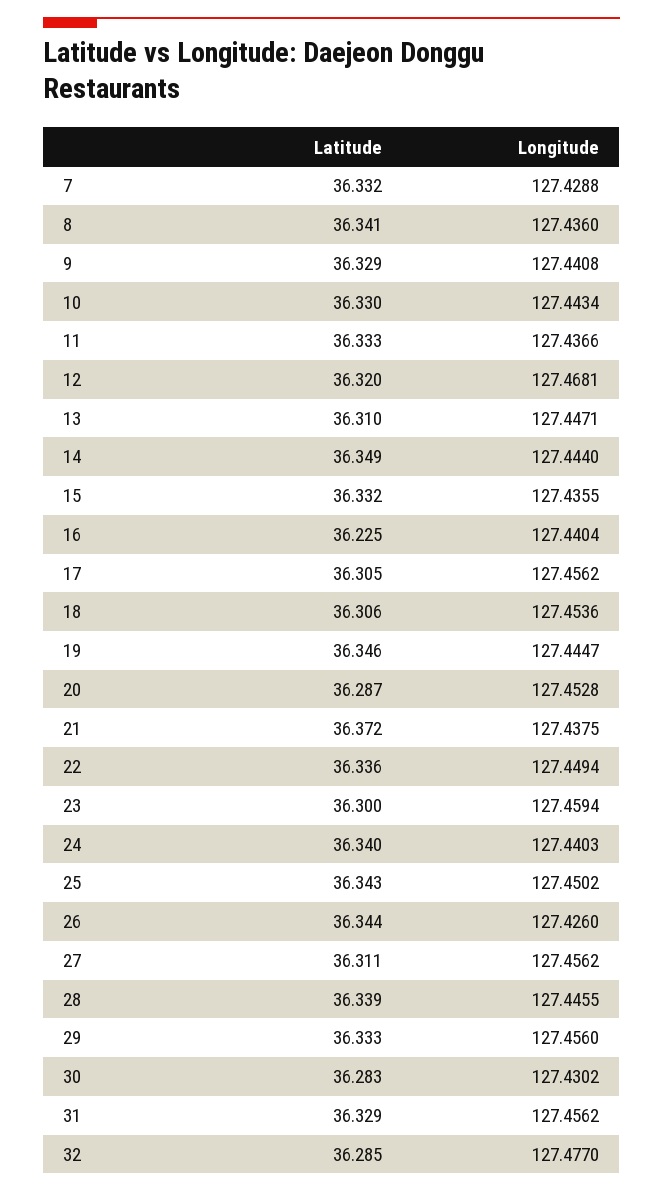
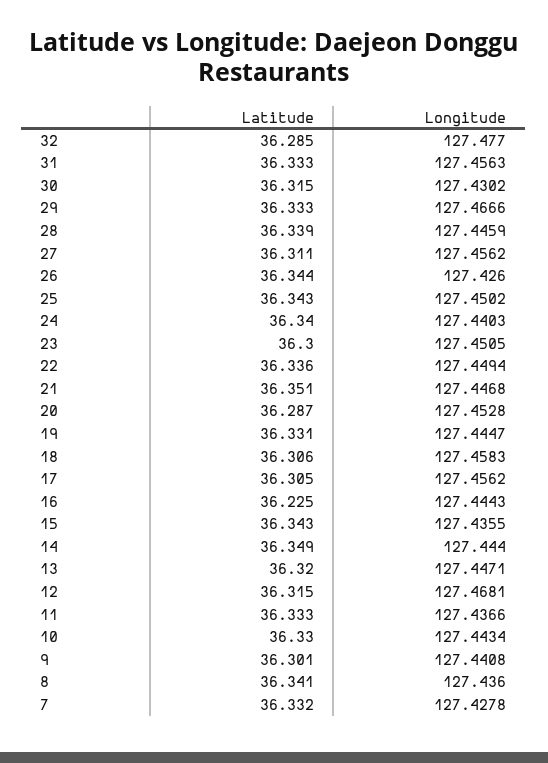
Longitude, 7: 127.4288 -> 127.4278
Latitude, 9: 36.329 -> 36.301
Latitude, 12: 36.32 -> 36.315
Latitude, 13: 36.31 -> 36.32
Latitude, 15: 36.332 -> 36.343
Longitude, 16: 127.4404 -> 127.4443
Longitude, 18: 127.4536 -> 127.4583
Latitude, 19: 36.346 -> 36.331
Latitude, 21: 36.372 -> 36.351
Longitude, 21: 127.4375 -> 127.4468
Longitude, 23: 127.4594 -> 127.4505
Longitude, 28: 127.4455 -> 127.4459
Longitude, 29: 127.456 -> 127.4666
Latitude, 30: 36.283 -> 36.315
Latitude, 31: 36.329 -> 36.333
Longitude, 31: 127.4562 -> 127.4563

